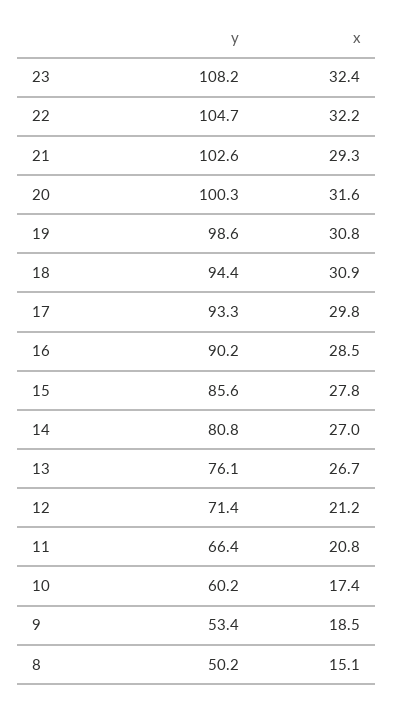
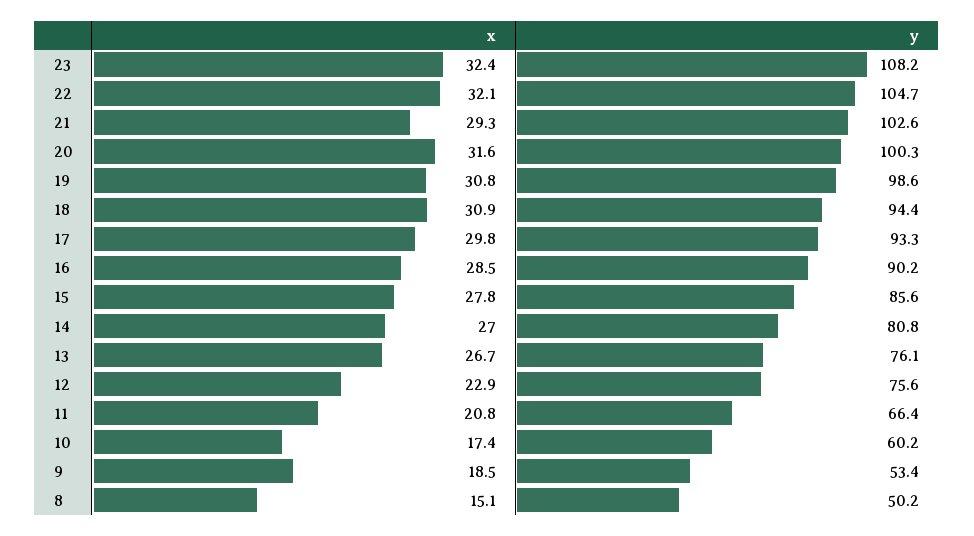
x, 22: 32.2 -> 32.1
y, 12: 71.4 -> 75.6
x, 12: 21.2 -> 22.9

